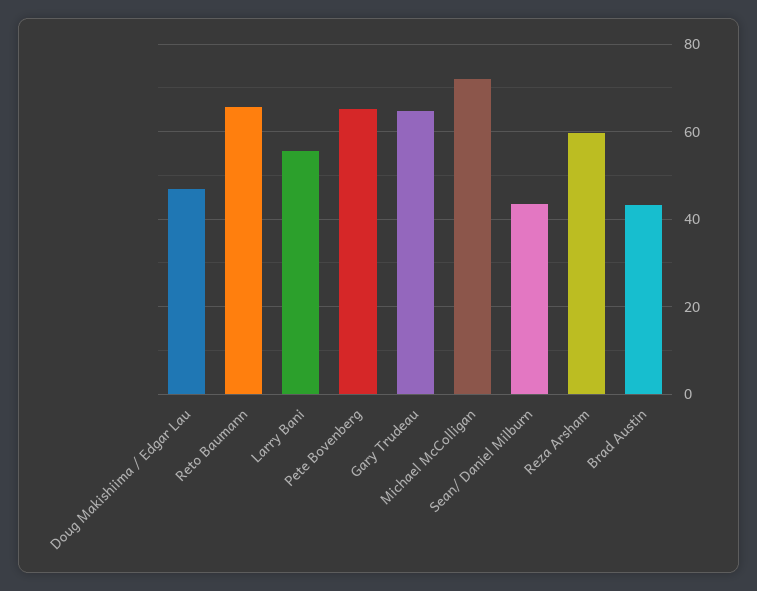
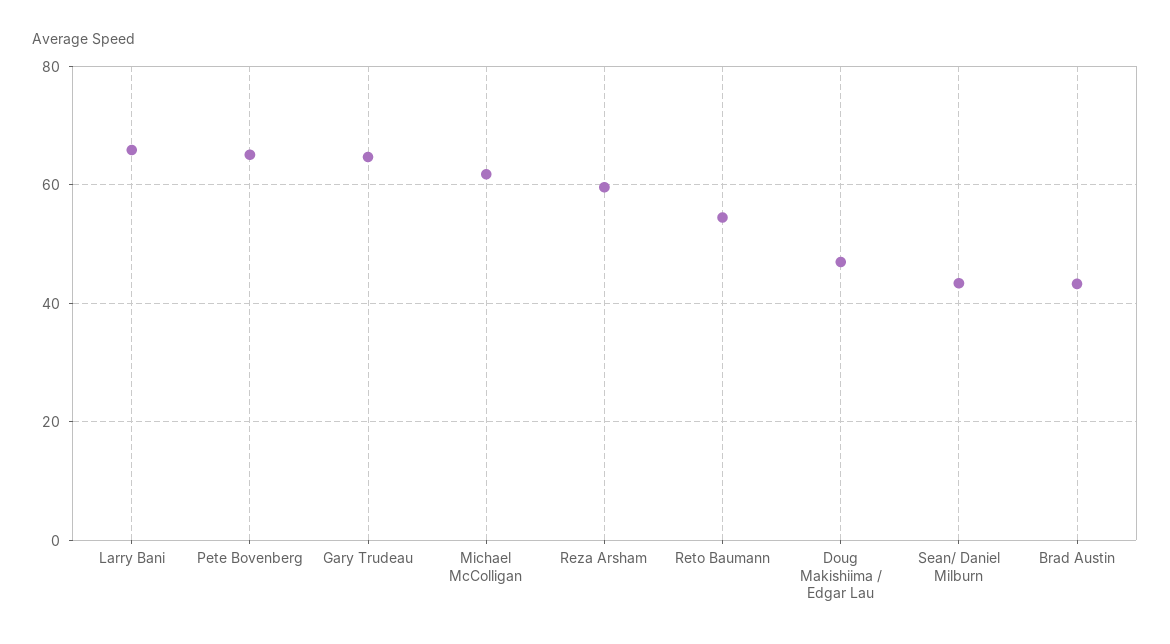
Reto Baumann: 66 -> 54
Larry Bani: 56 -> 66
Michael McColligan: 72 -> 62

